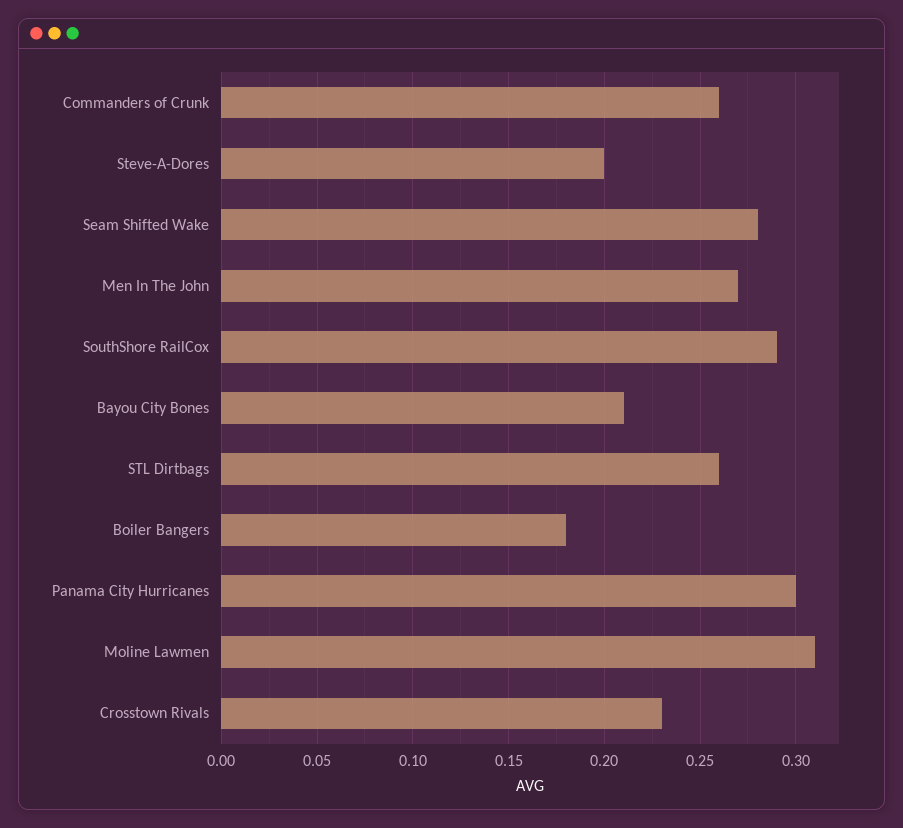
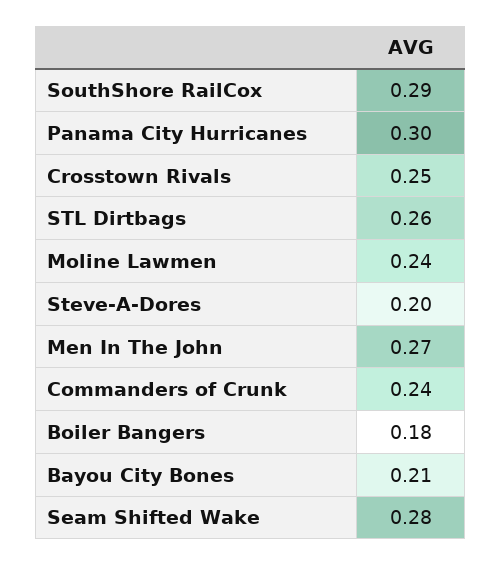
Commanders of Crunk: 0.26 -> 0.24
Moline Lawmen: 0.31 -> 0.24
Crosstown Rivals: 0.23 -> 0.25

